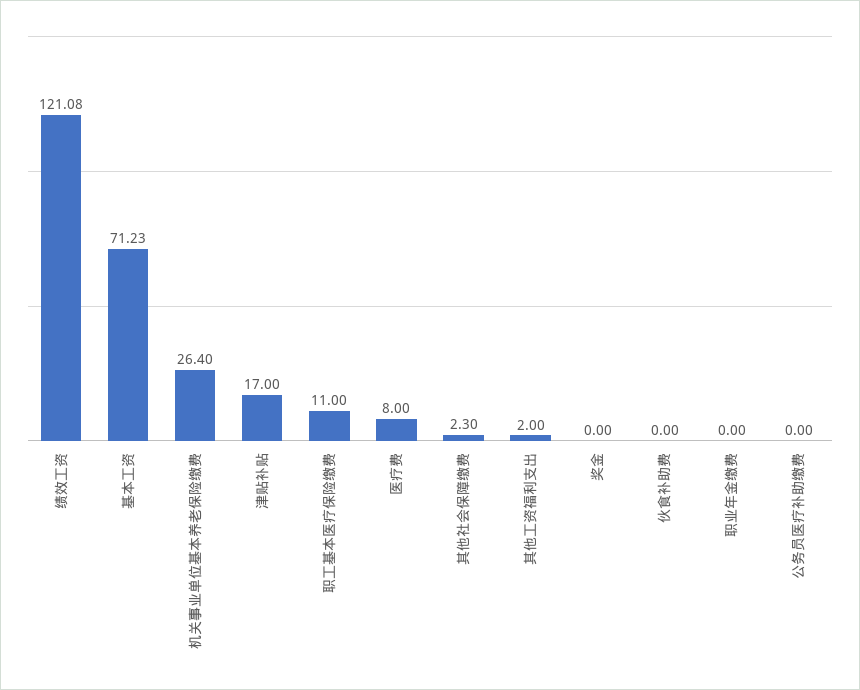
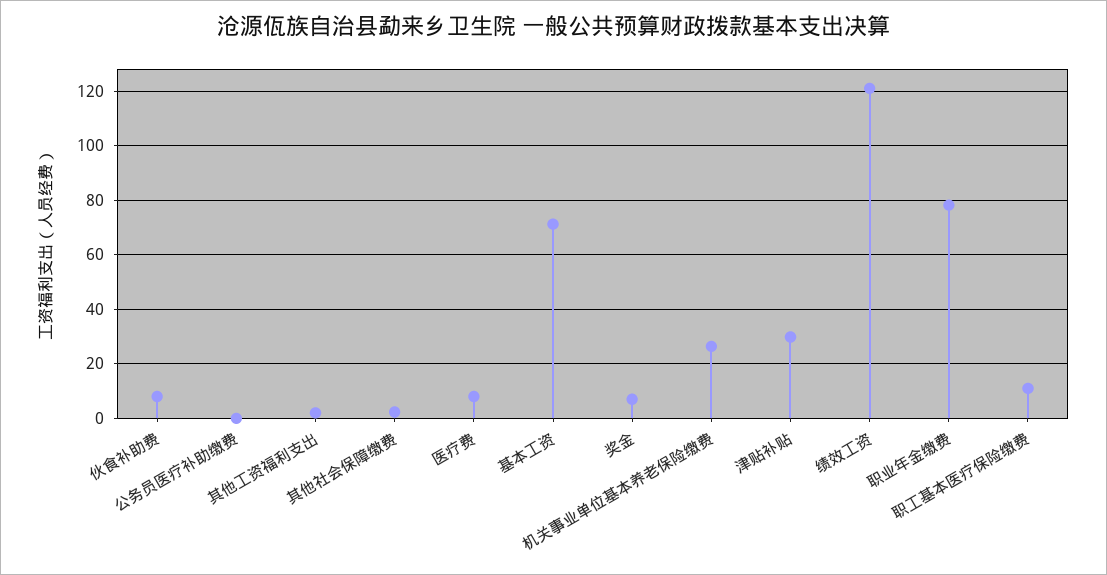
津贴补贴: 17 -> 30
奖金: 0 -> 7.5
伙食补助费: 0 -> 7.5
职业年金缴费: 0 -> 77.5

